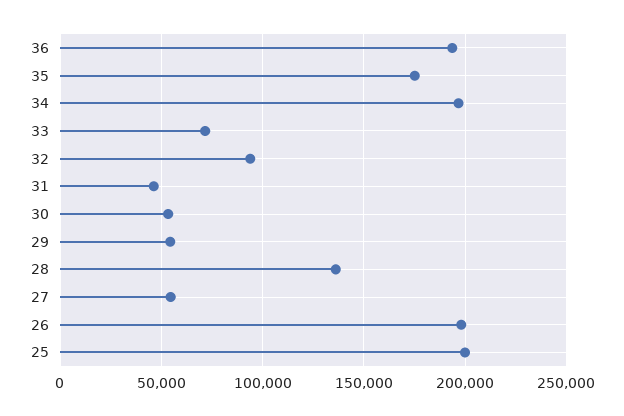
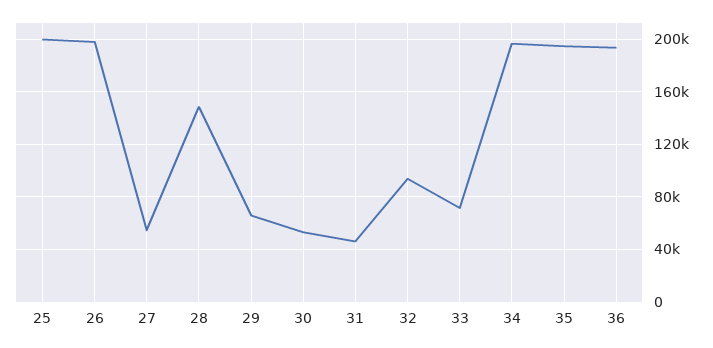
35: 175000 -> 195000
29: 55000 -> 65000
28: 135000 -> 150000

